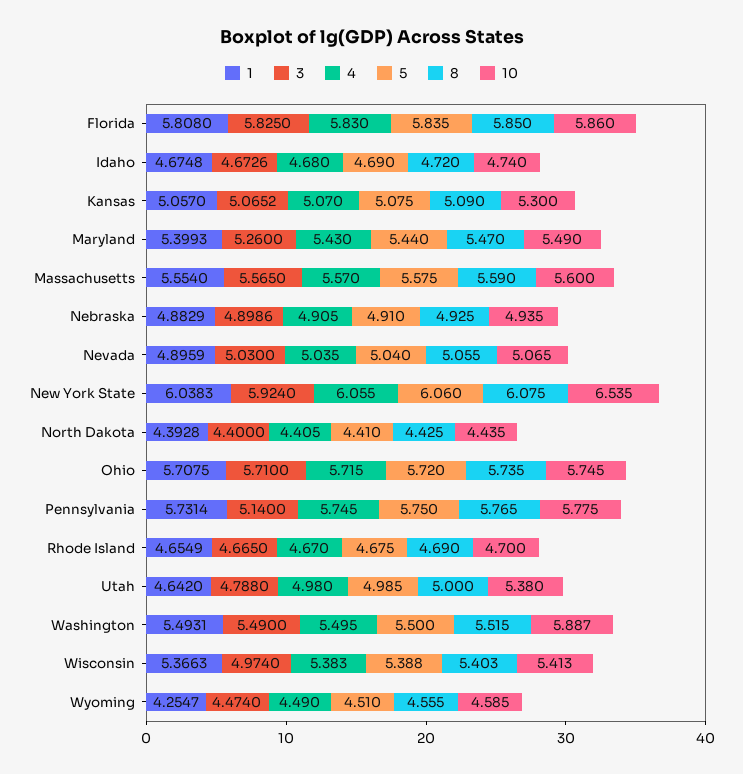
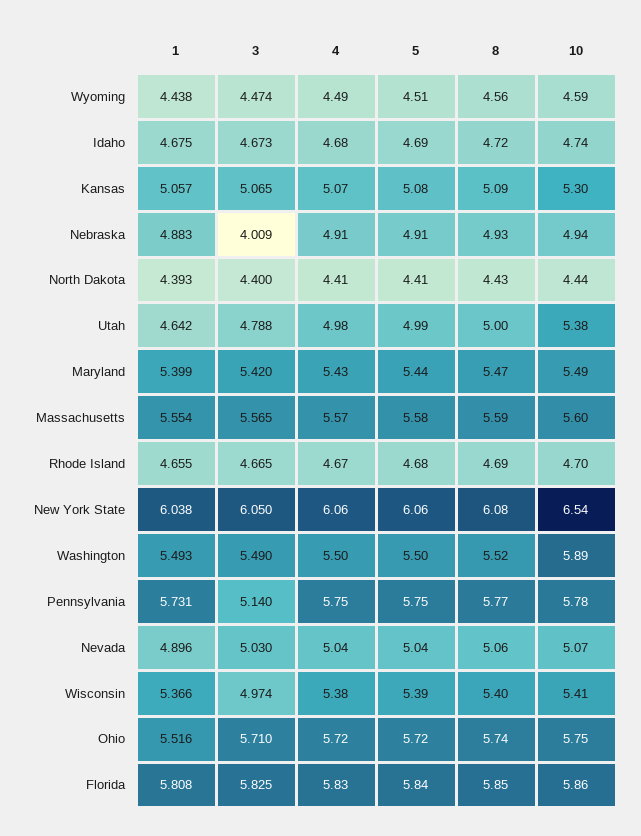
3, Maryland: 5.26 -> 5.42
3, Nebraska: 4.8986 -> 4.009
3, New York State: 5.924 -> 6.05
1, Ohio: 5.7075 -> 5.516
1, Wyoming: 4.2547 -> 4.438

